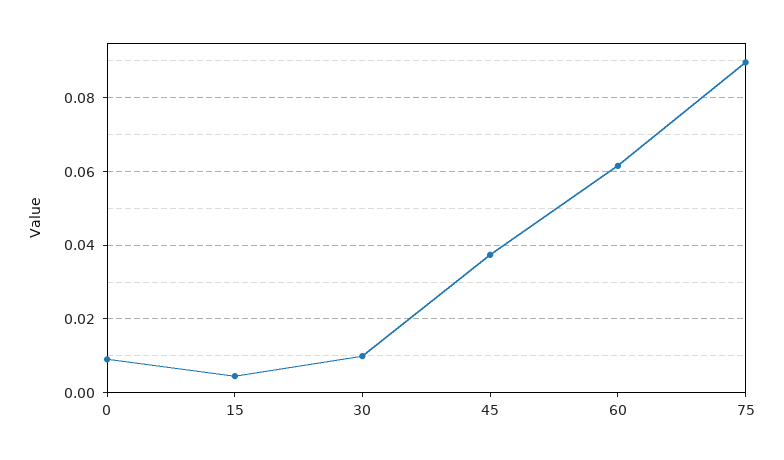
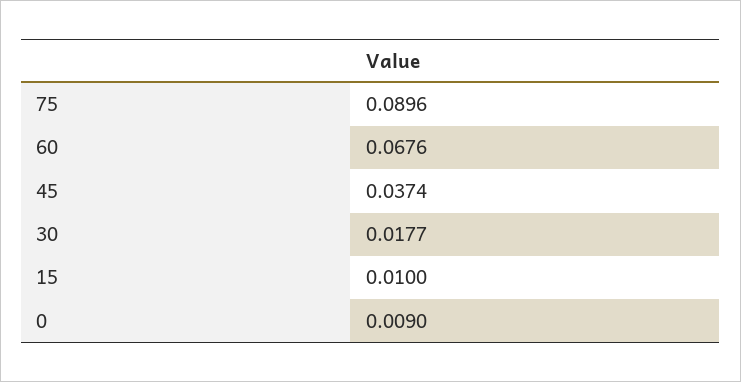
15: 0.004 -> 0.01
30: 0.01 -> 0.0177
60: 0.062 -> 0.0676

